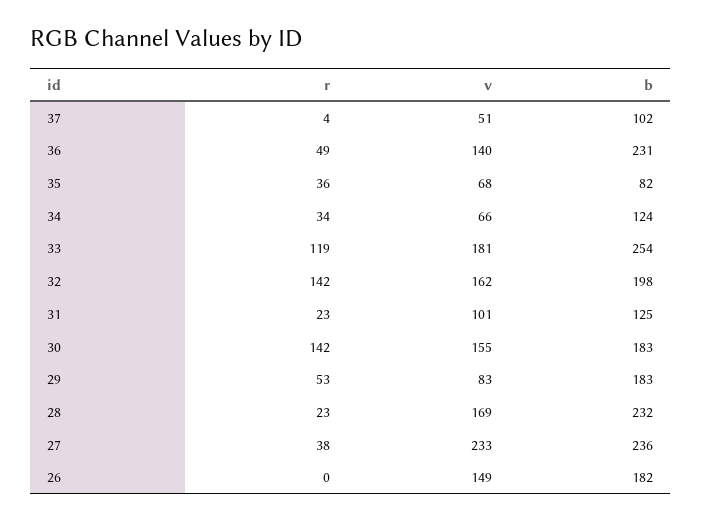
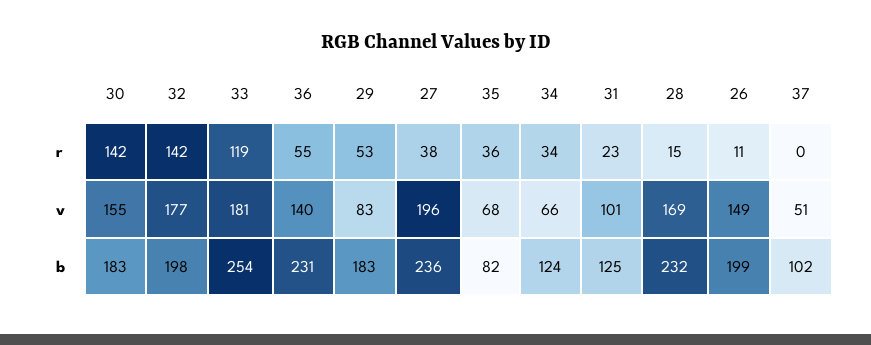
r, 37: 4 -> 0
r, 36: 49 -> 55
v, 32: 162 -> 177
r, 28: 23 -> 15
v, 27: 233 -> 196
r, 26: 0 -> 11
b, 26: 182 -> 199

